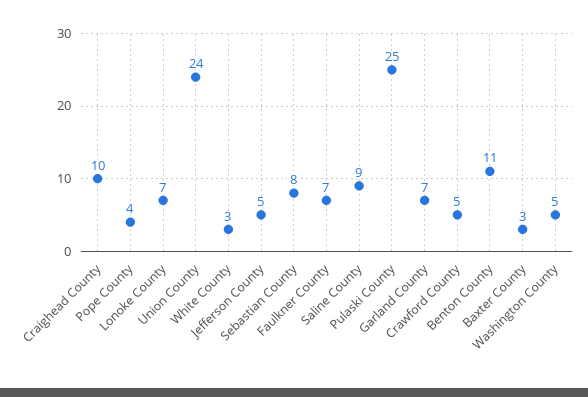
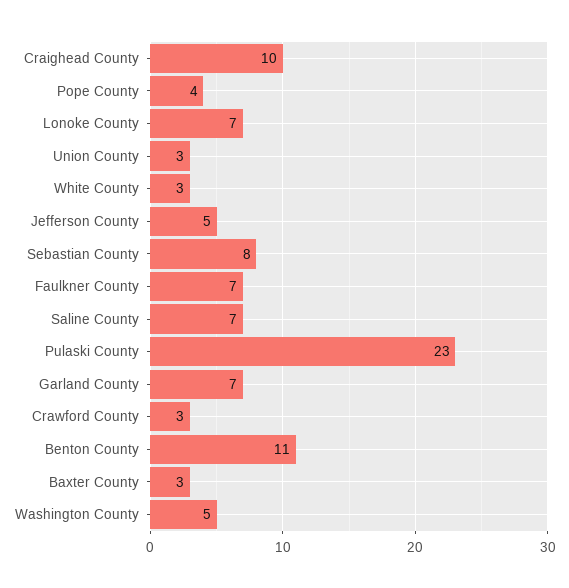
Union County: 24 -> 3
Saline County: 9 -> 7
Pulaski County: 25 -> 23
Crawford County: 5 -> 3

